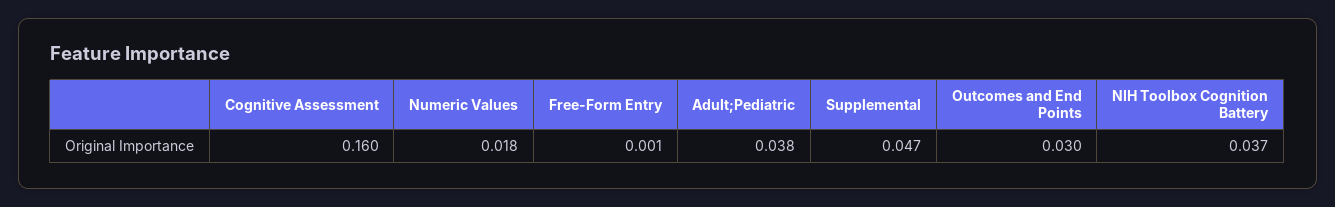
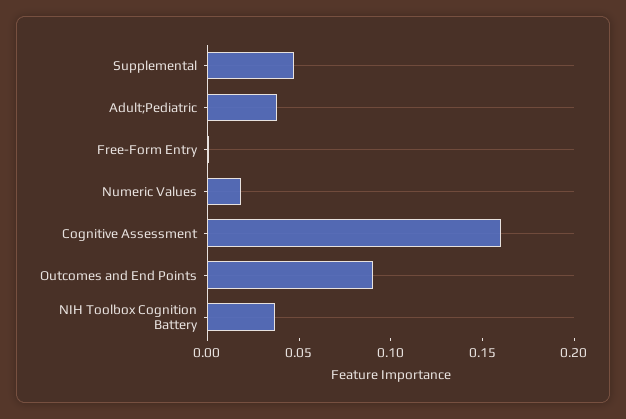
Outcomes and End Points: 0.03 -> 0.09

